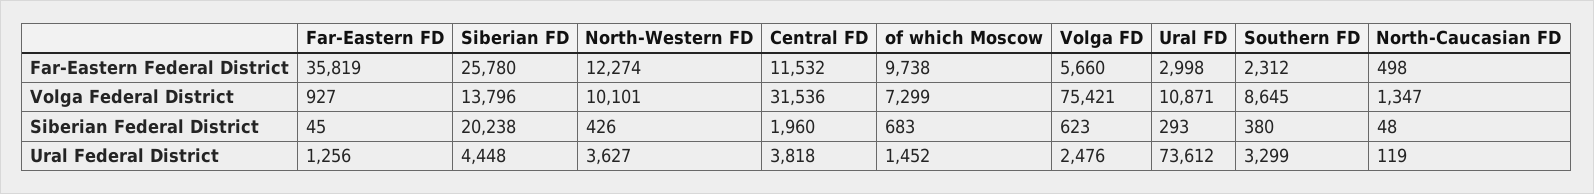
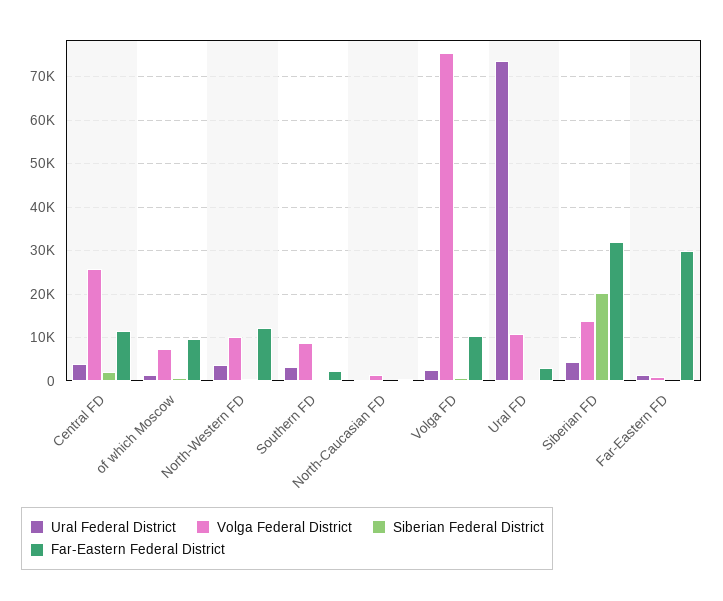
Far-Eastern Federal District, Far-Eastern FD: 35819 -> 30000
Far-Eastern Federal District, Siberian FD: 25780 -> 32000
Far-Eastern Federal District, Volga FD: 5660 -> 10000
Volga Federal District, Central FD: 31536 -> 26000

